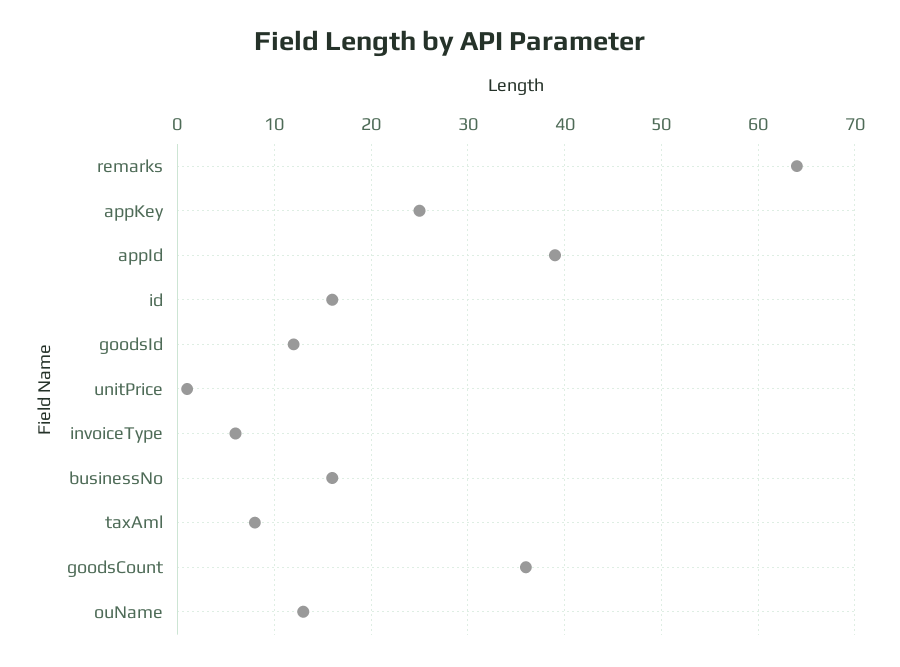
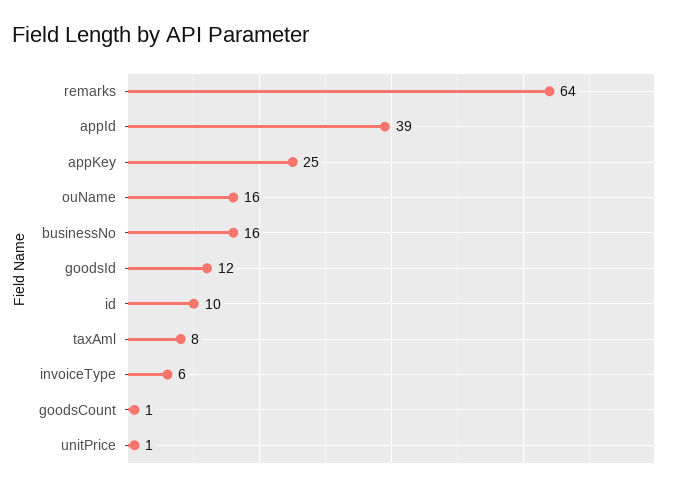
id: 16 -> 10
goodsCount: 36 -> 1
ouName: 13 -> 16

